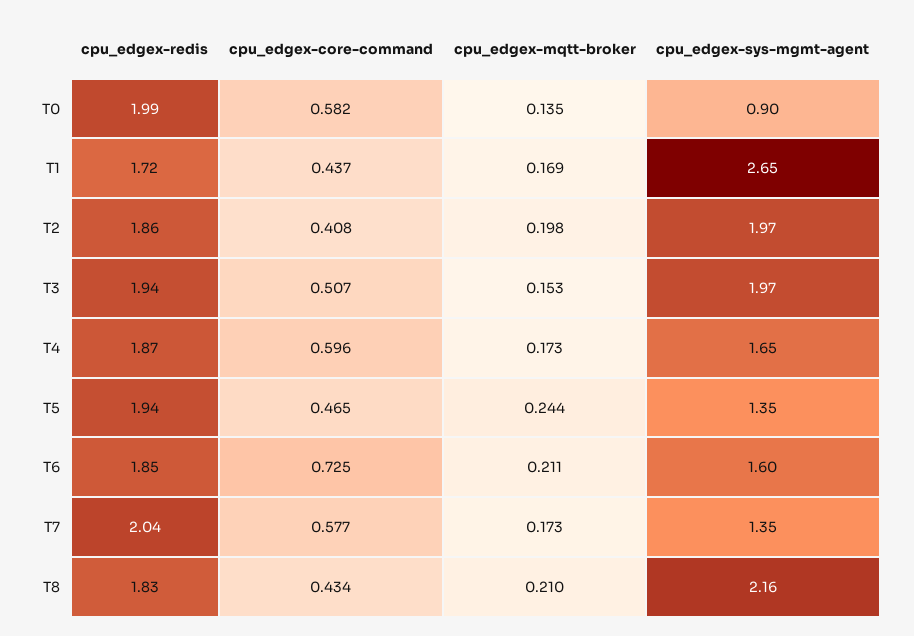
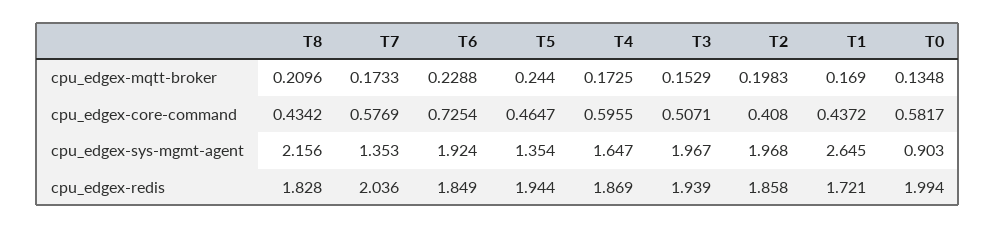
cpu_edgex-mqtt-broker, T6: 0.211 -> 0.2288
cpu_edgex-sys-mgmt-agent, T6: 1.6 -> 1.924

